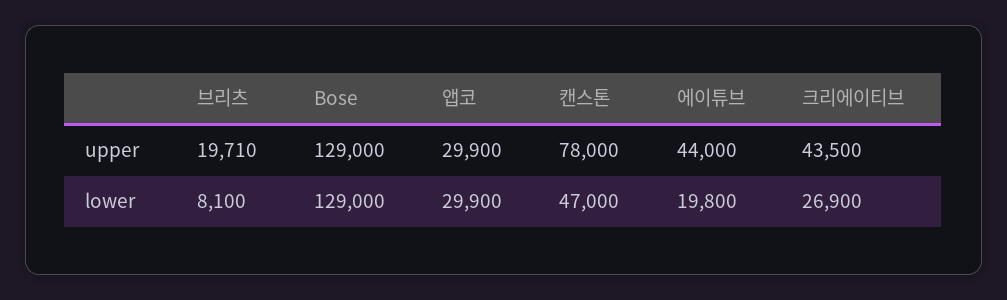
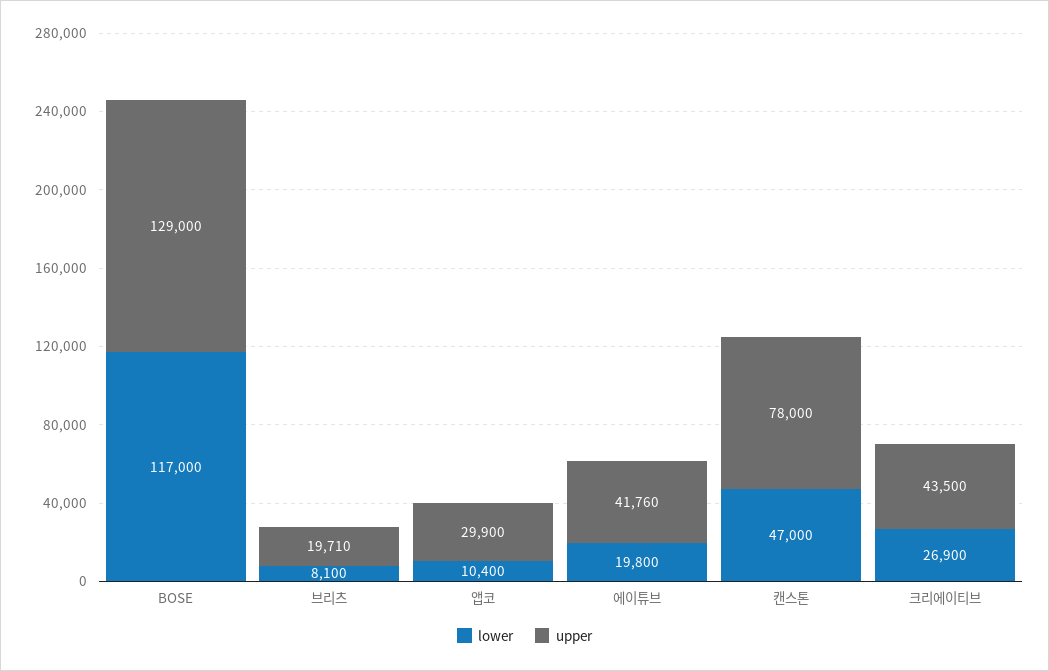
upper, 에이튜브: 44000 -> 41760
lower, Bose: 129000 -> 117000
lower, 앱코: 29900 -> 10400

